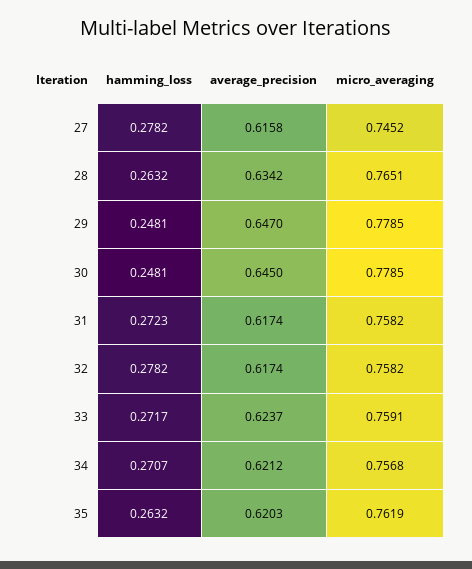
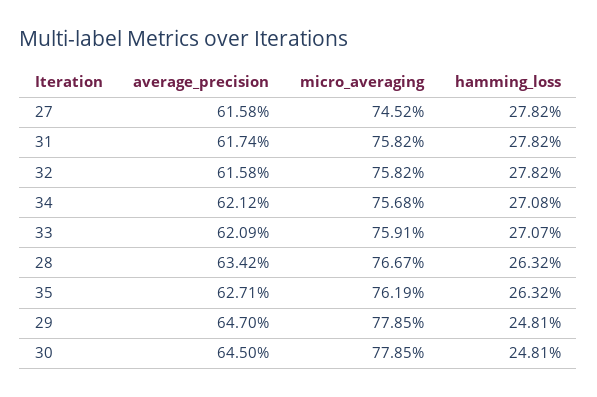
micro_averaging, 28: 0.7651 -> 0.7667
hamming_loss, 31: 0.2723 -> 0.2782
average_precision, 32: 0.6174 -> 0.6158
hamming_loss, 33: 0.2717 -> 0.2707
average_precision, 33: 0.6237 -> 0.6209
hamming_loss, 34: 0.2707 -> 0.2708
average_precision, 35: 0.6203 -> 0.6271

